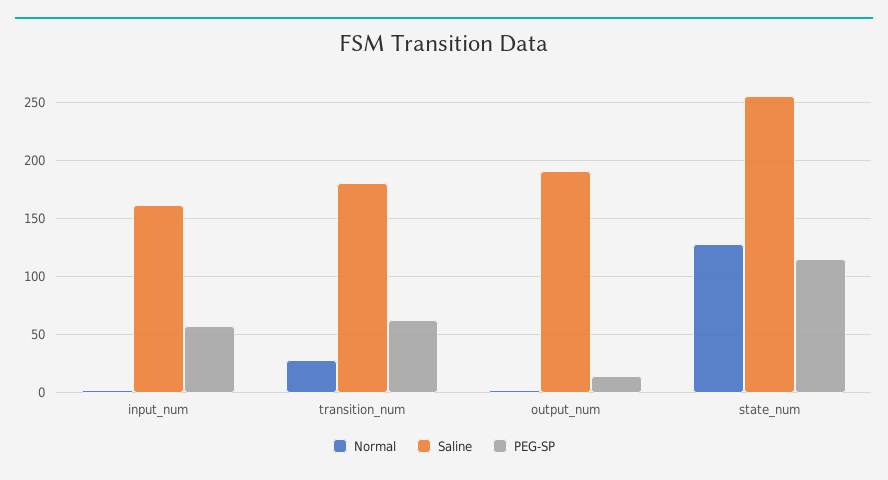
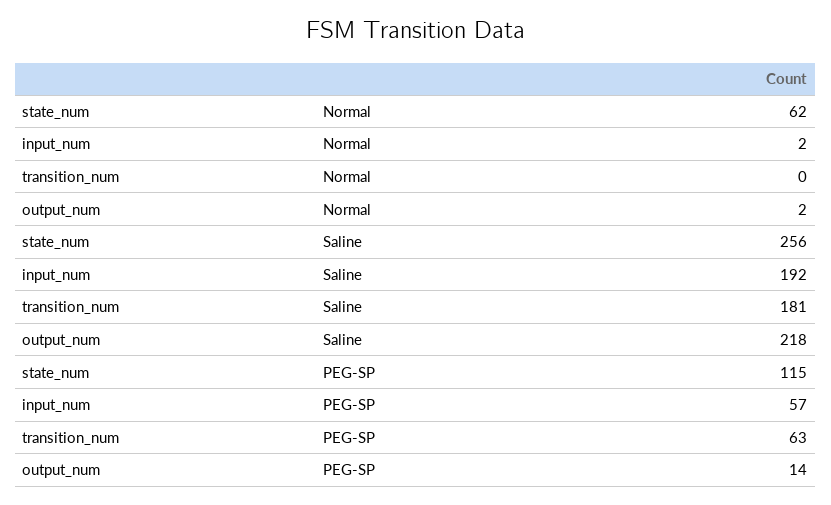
Saline, input_num: 160 -> 192
Normal, transition_num: 30 -> 0
Saline, output_num: 190 -> 218
Normal, state_num: 130 -> 62

